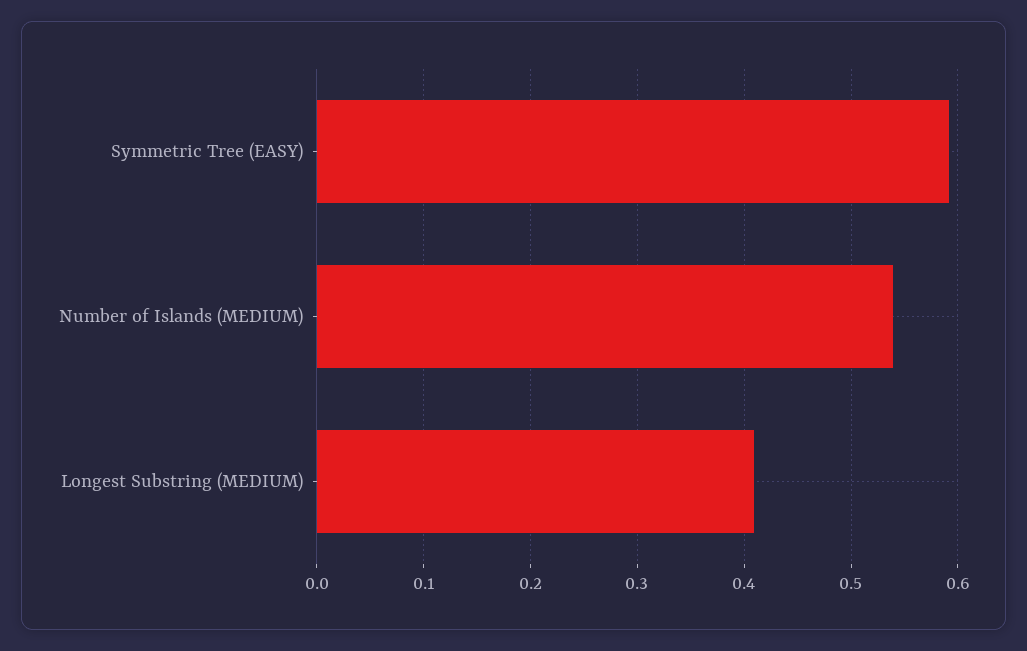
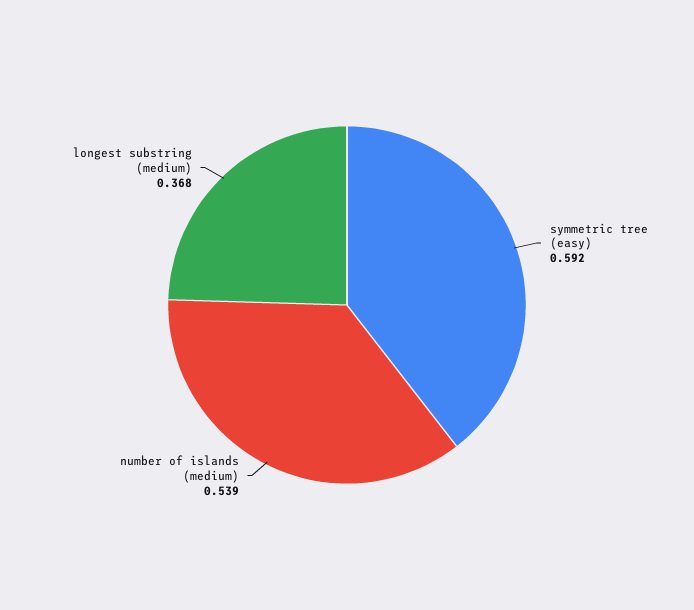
Longest Substring (MEDIUM): 0.41 -> 0.368

